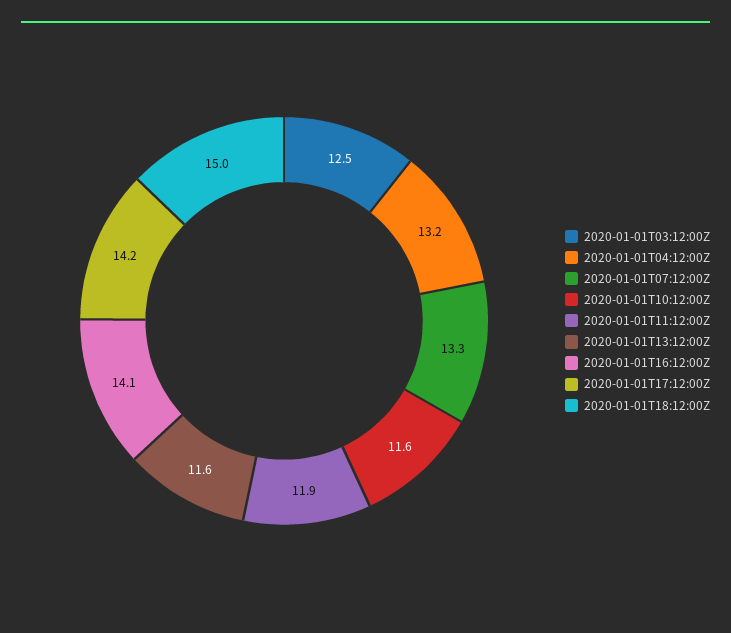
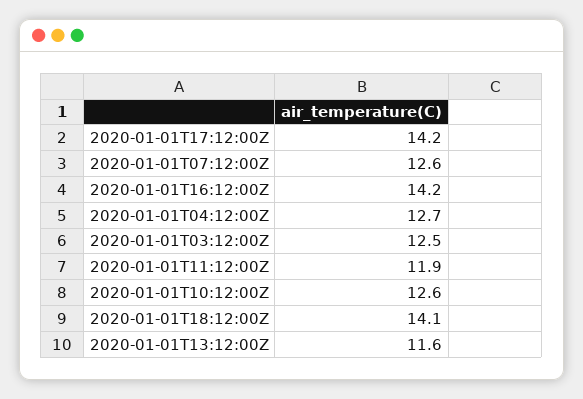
2020-01-01T04:12:00Z: 13.2 -> 12.7
2020-01-01T07:12:00Z: 13.3 -> 12.6
2020-01-01T10:12:00Z: 11.6 -> 12.6
2020-01-01T16:12:00Z: 14.1 -> 14.2
2020-01-01T18:12:00Z: 15 -> 14.1

